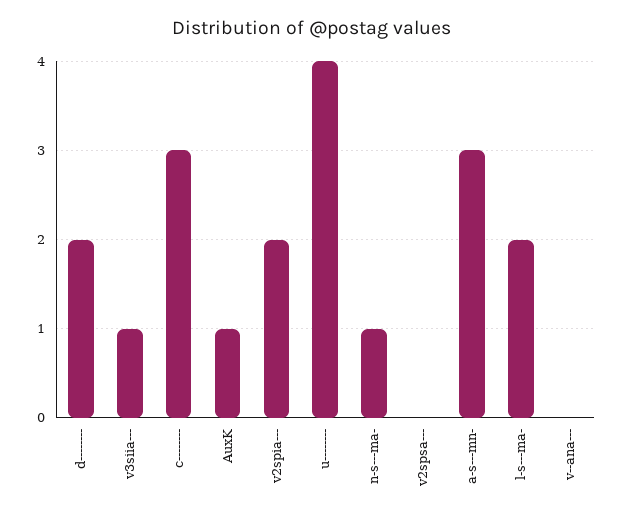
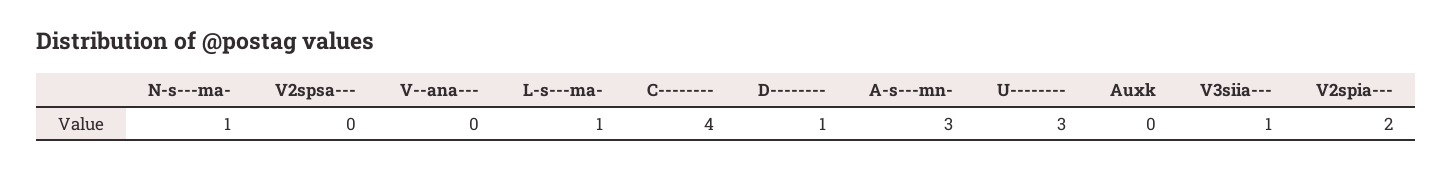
d--------: 2 -> 1
c--------: 3 -> 4
AuxK: 1 -> 0
u--------: 4 -> 3
l-s---ma-: 2 -> 1

